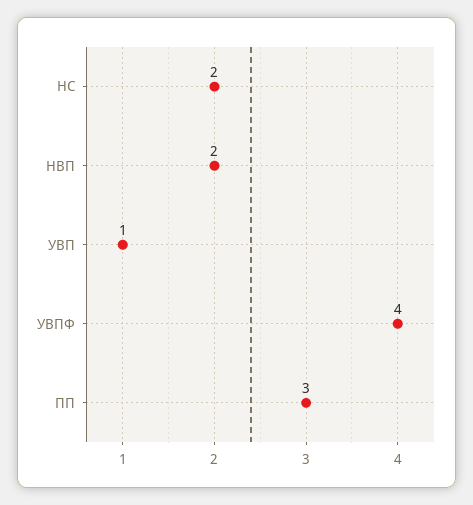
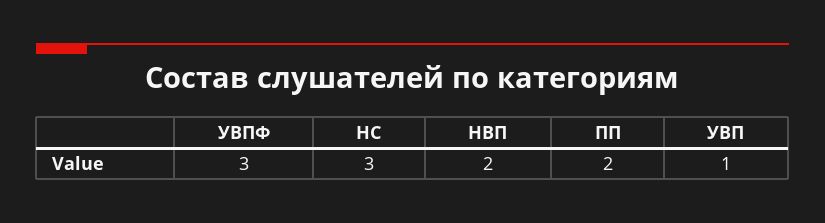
НС: 2 -> 3
УВПФ: 4 -> 3
ПП: 3 -> 2

